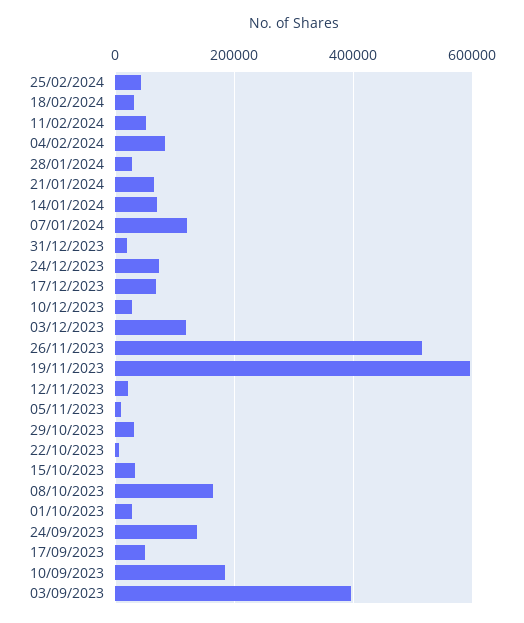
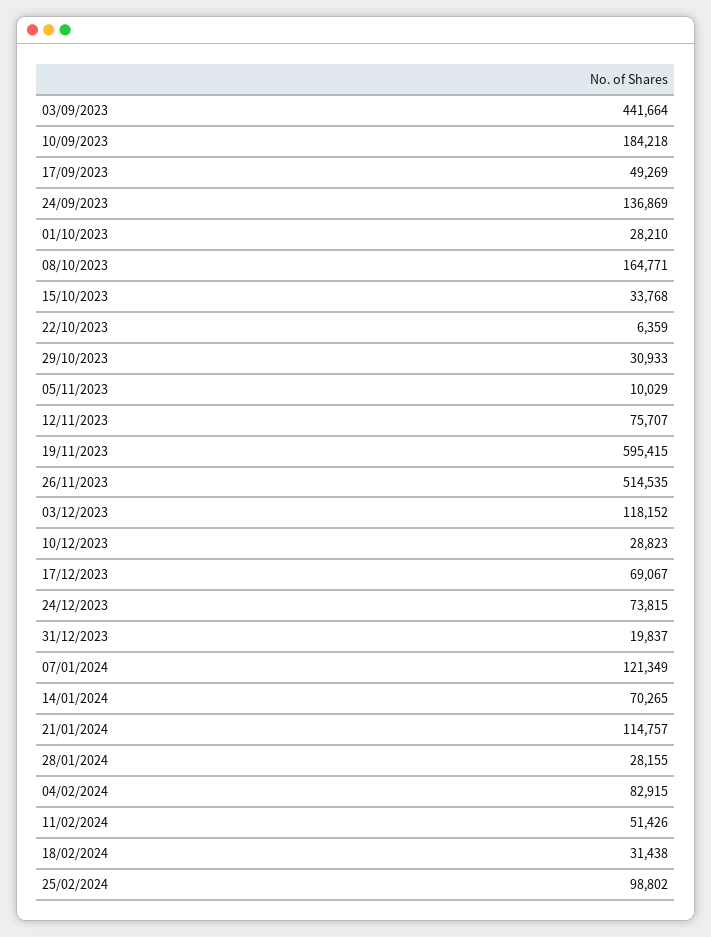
25/02/2024: 40000 -> 98802
21/01/2024: 60000 -> 114757
12/11/2023: 20000 -> 75707
03/09/2023: 400000 -> 441664

